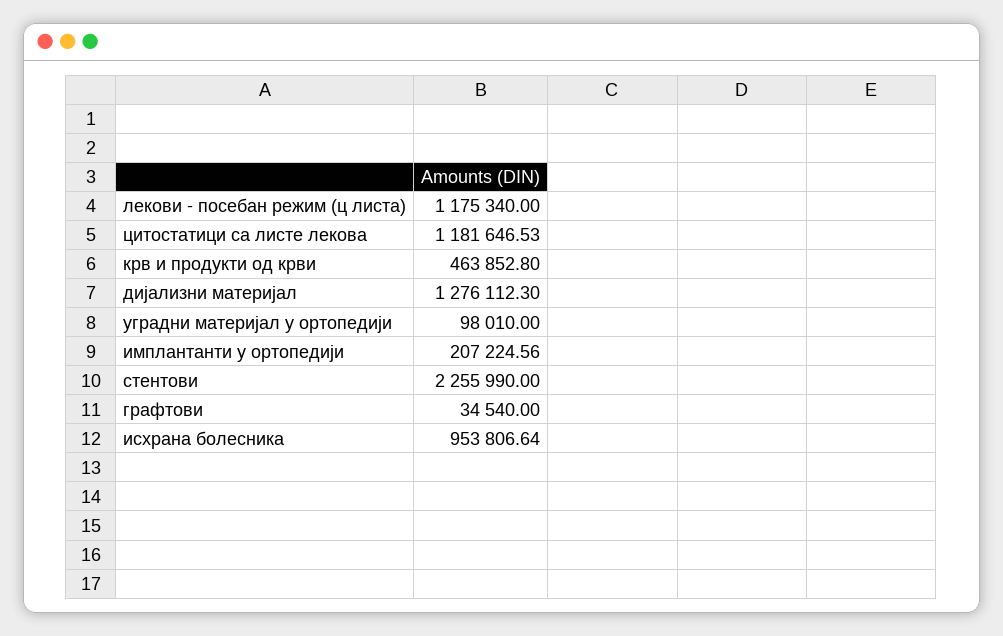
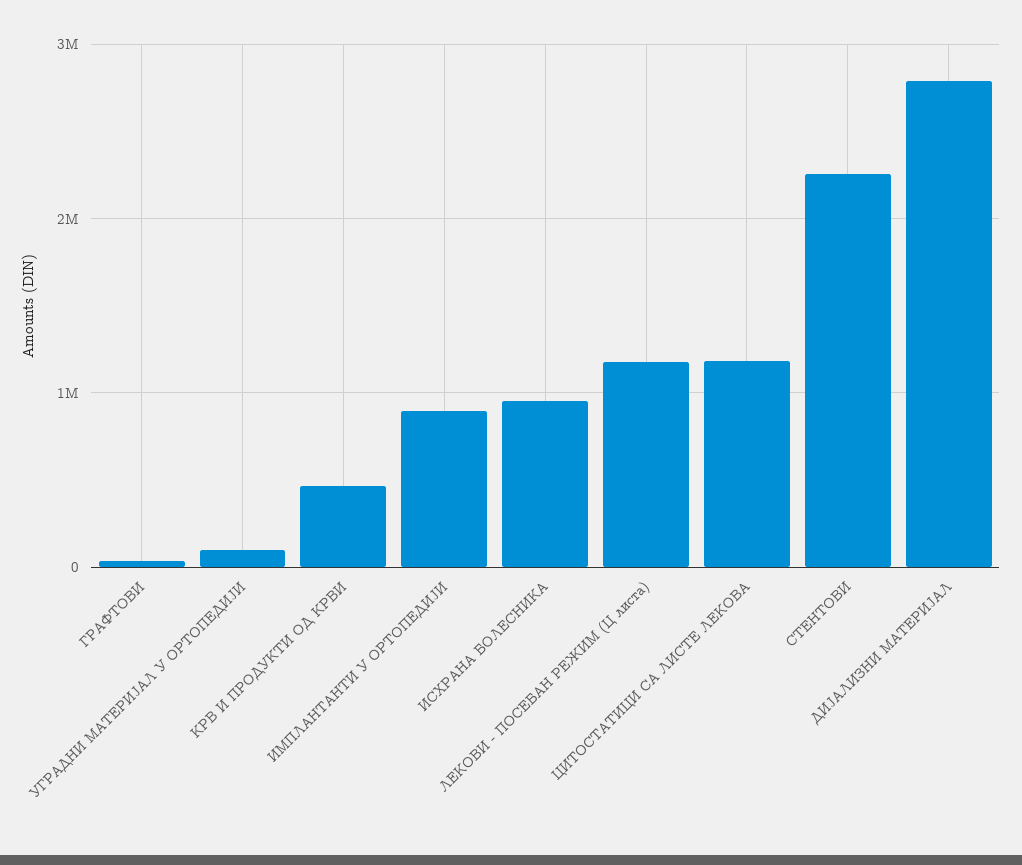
дијализни материјал: 1276112.3 -> 2800000
имплантанти у ортопедији: 207224.56 -> 900000

